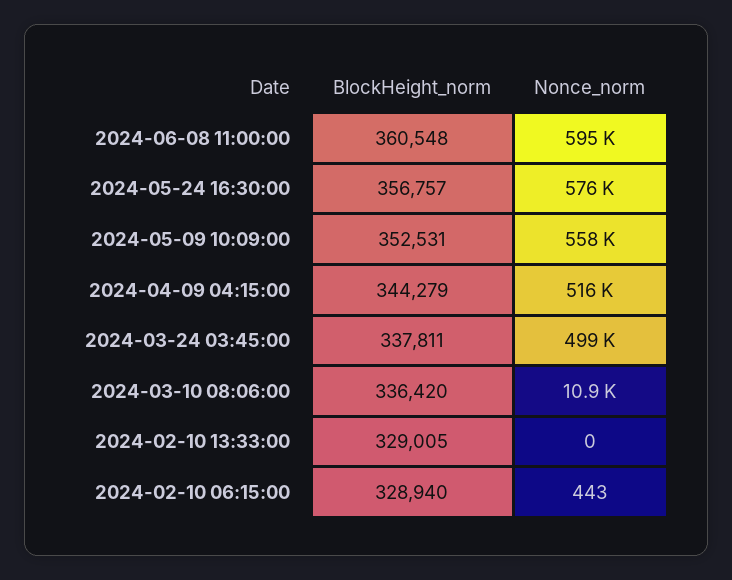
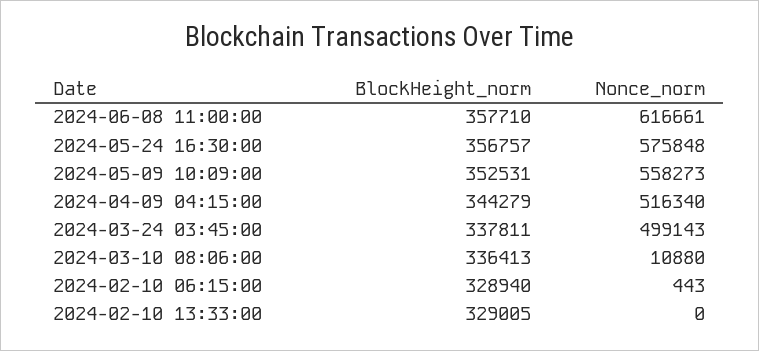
BlockHeight_norm, 2024-06-08 11:00:00: 360548 -> 357710
Nonce_norm, 2024-06-08 11:00:00: 595000 -> 616661
BlockHeight_norm, 2024-03-10 08:06:00: 336420 -> 336413

